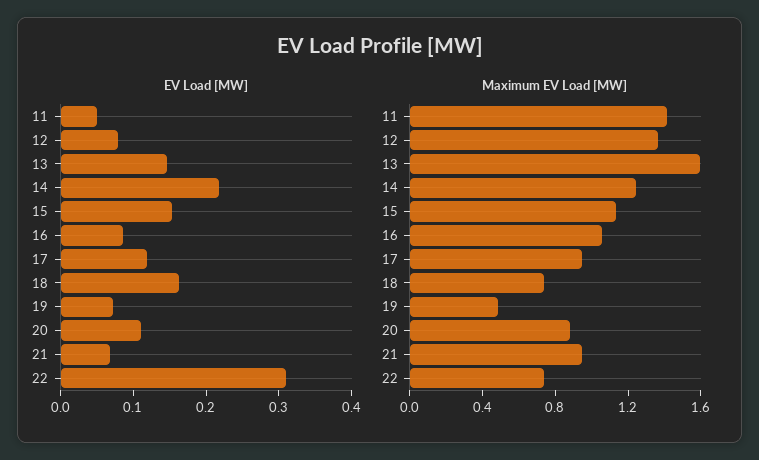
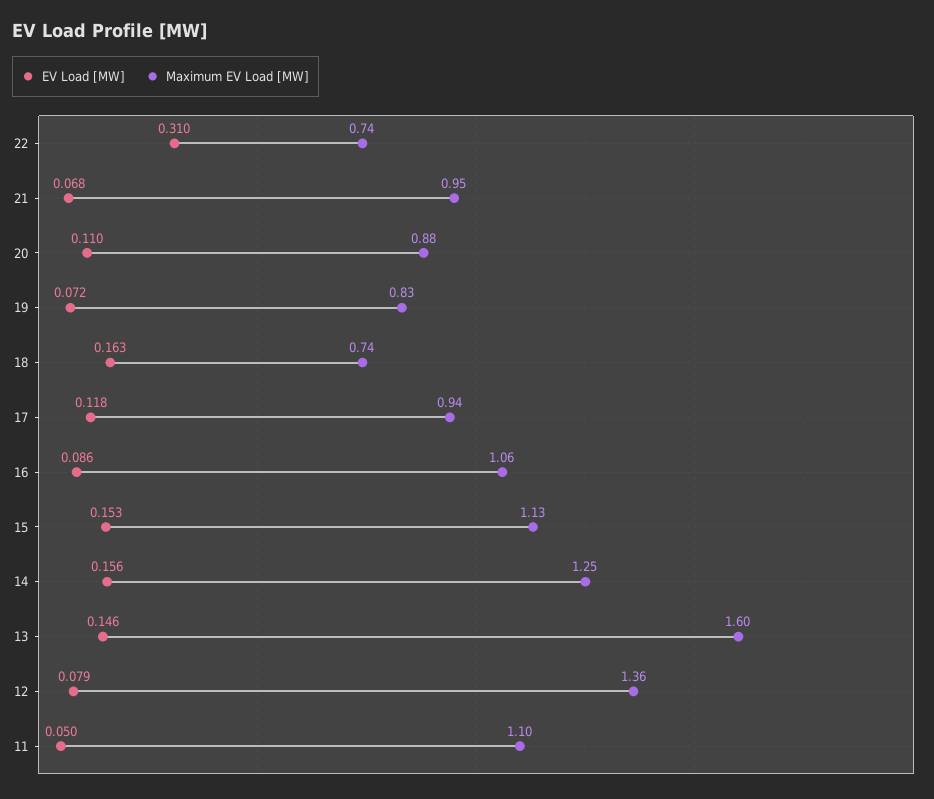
EV Load [MW], 14: 0.22 -> 0.156
Maximum EV Load [MW], 11: 1.4 -> 1.1
Maximum EV Load [MW], 19: 0.5 -> 0.83

